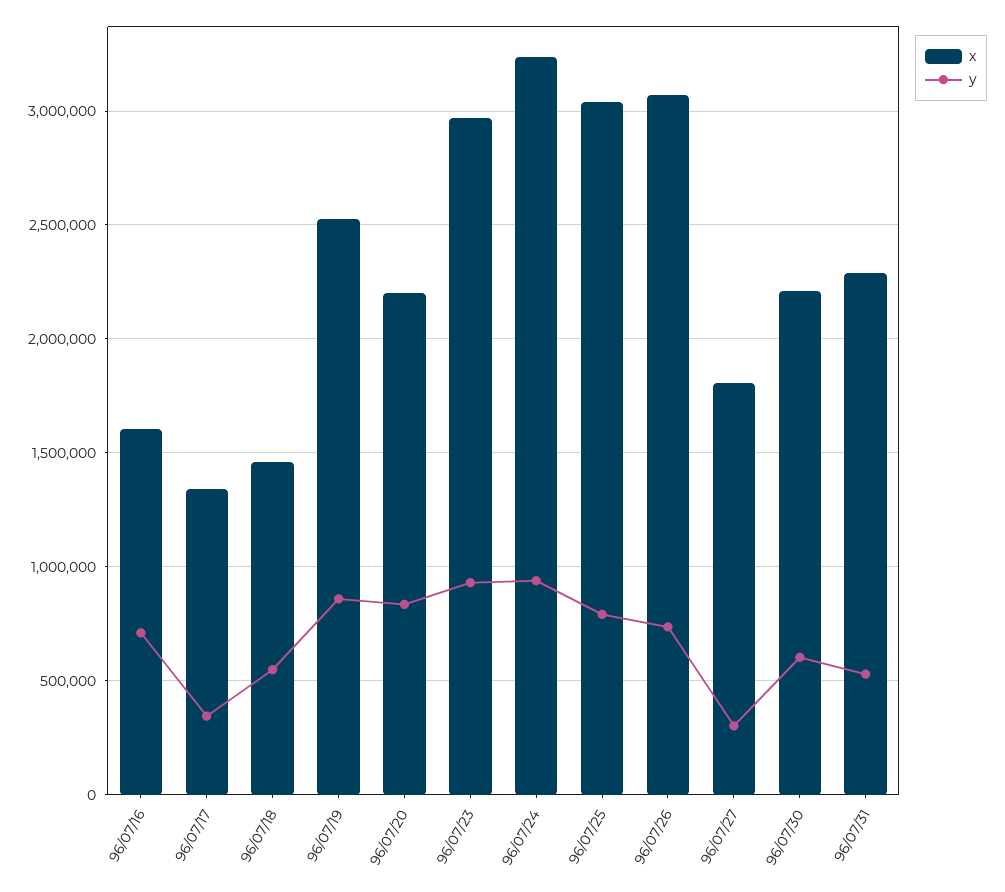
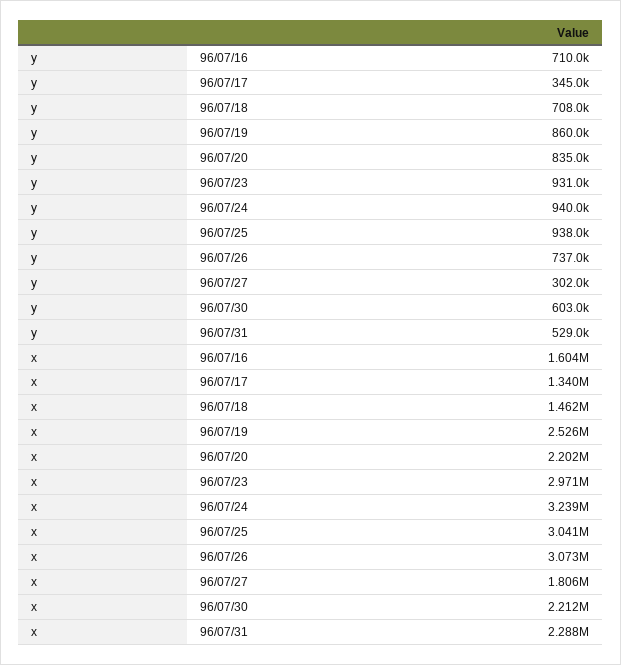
y, 96/07/18: 550000 -> 708000
y, 96/07/25: 800000 -> 938000

